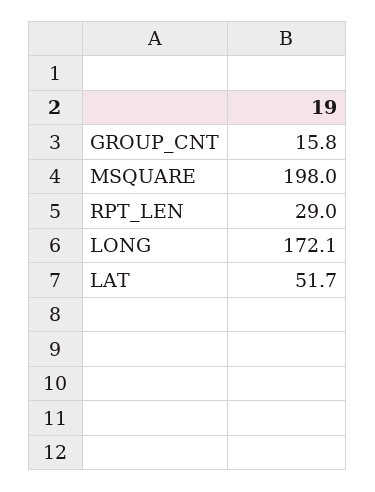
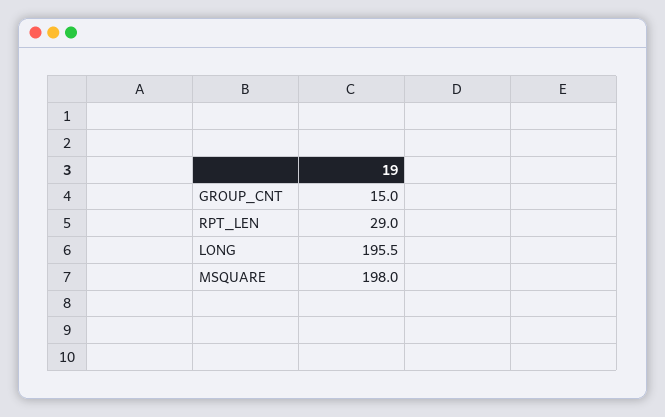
GROUP_CNT: 15.8 -> 15
LONG: 172.1 -> 195.5
LAT: 51.7 -> none

